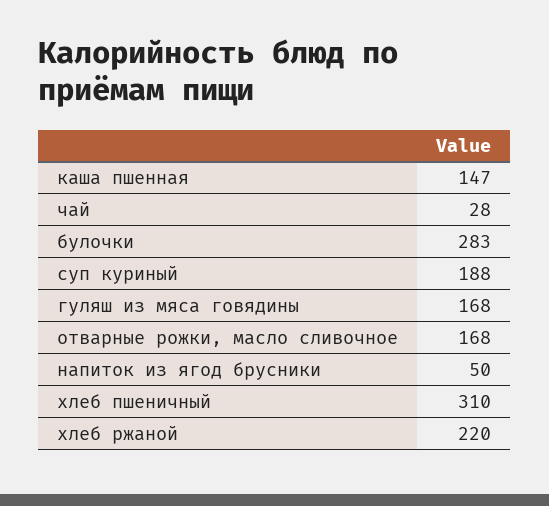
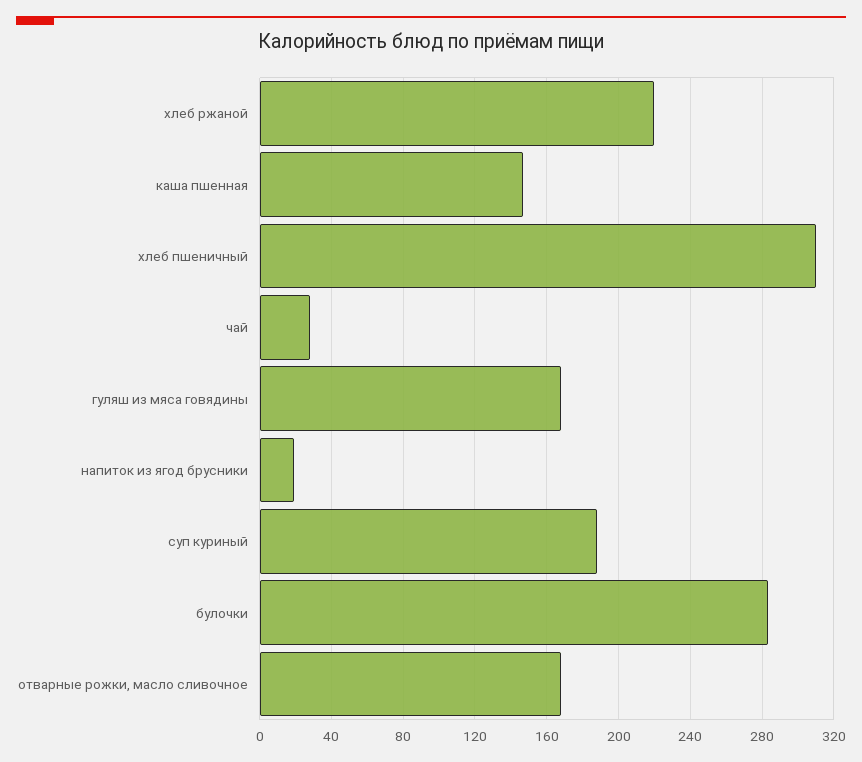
напиток из ягод брусники: 50 -> 20

